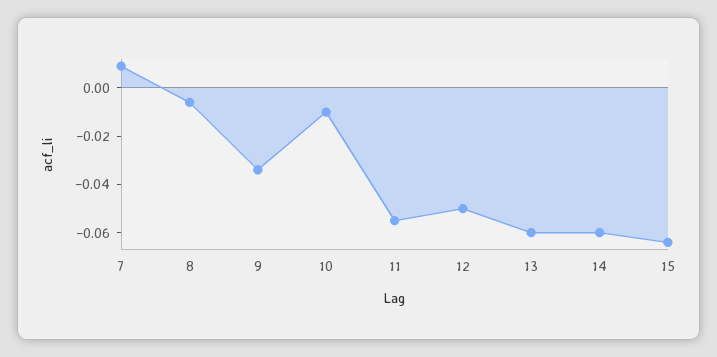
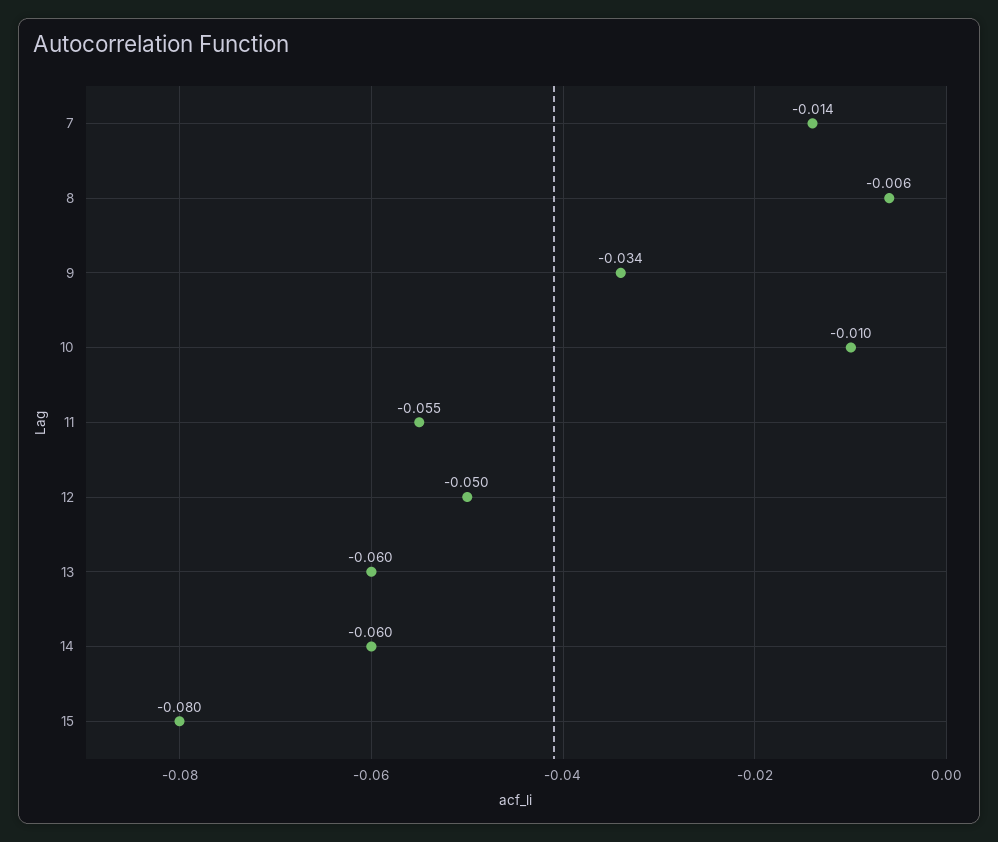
7: 0.01 -> -0.014
15: -0.065 -> -0.08

